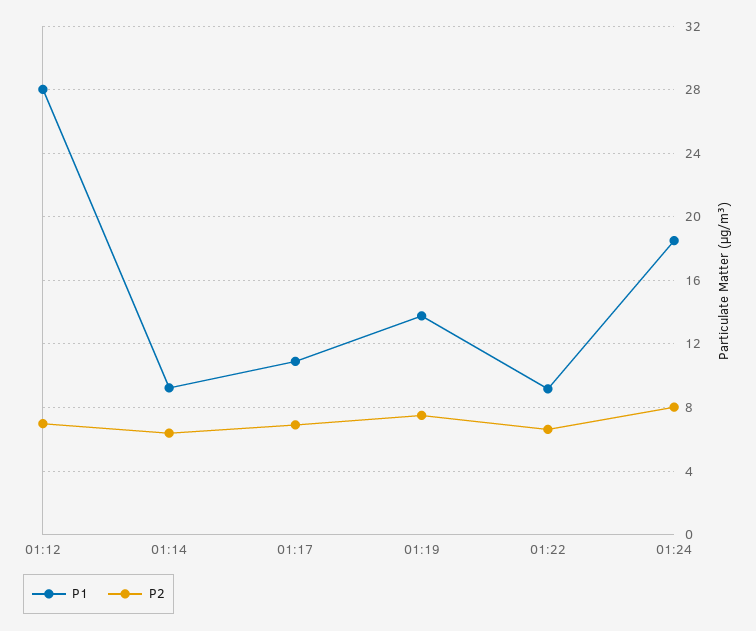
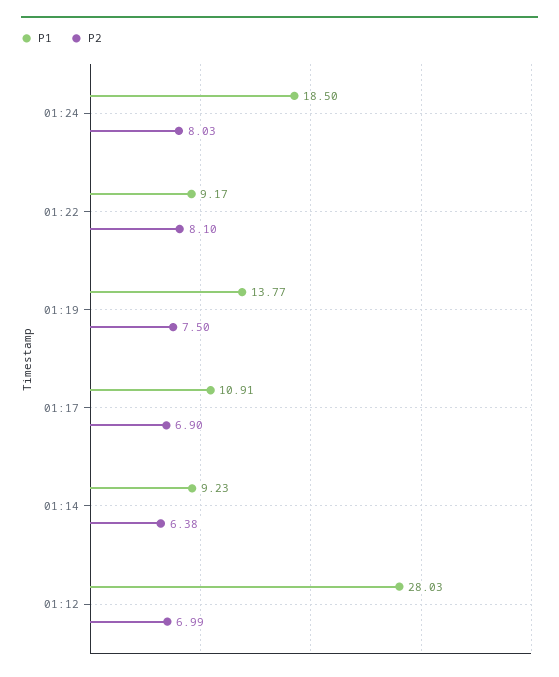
P2, 01:22: 6.5 -> 8.1

